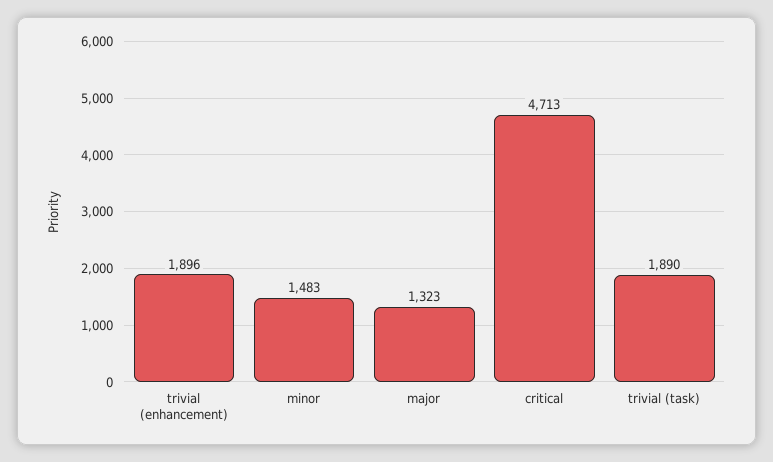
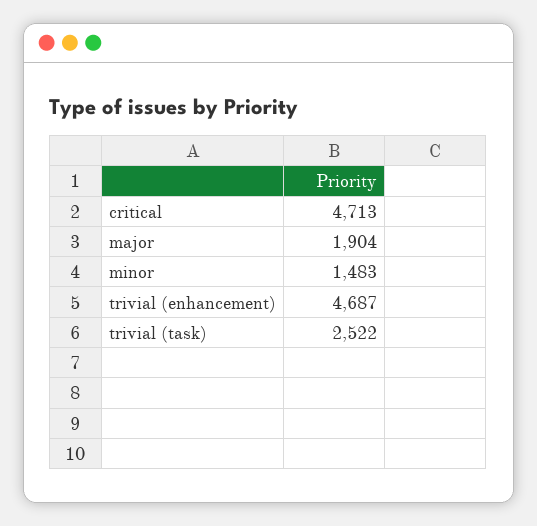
trivial (enhancement): 1896 -> 4687
major: 1323 -> 1904
trivial (task): 1890 -> 2522

